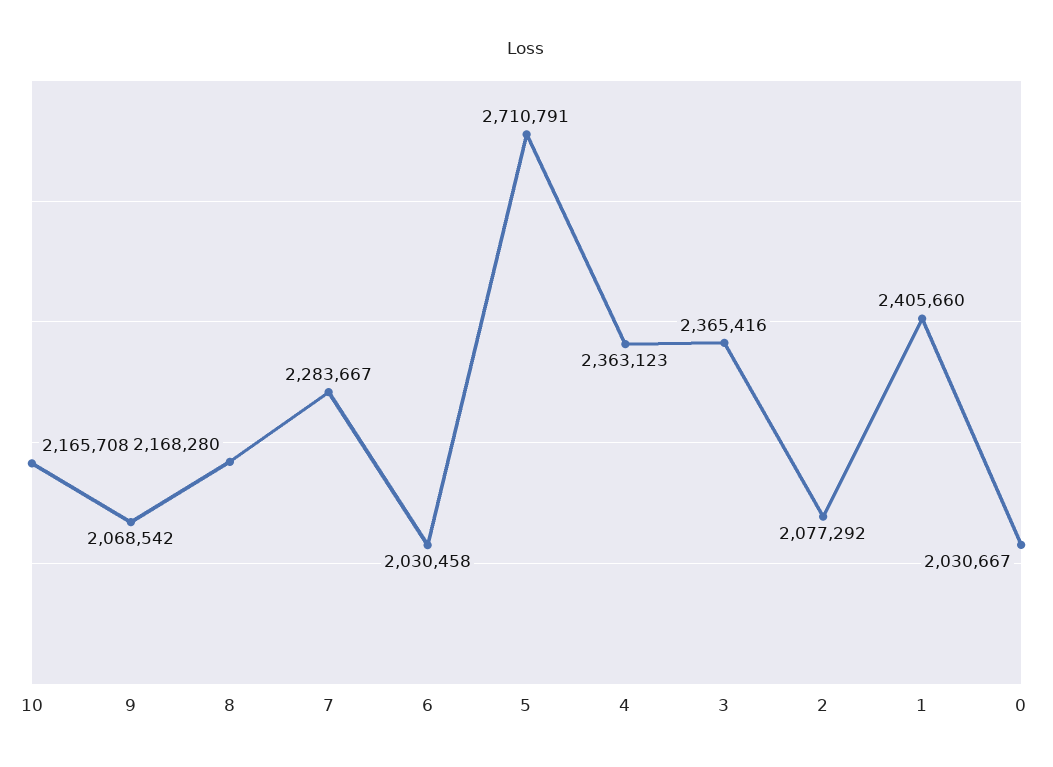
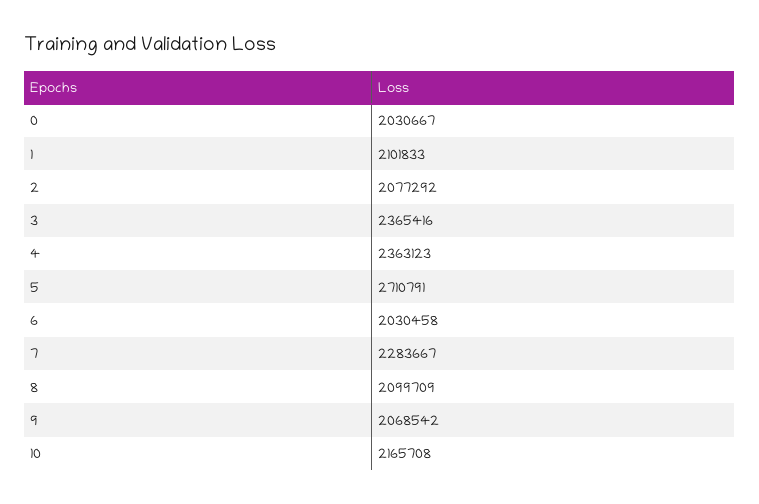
8: 2168280 -> 2099709
1: 2405660 -> 2101833

